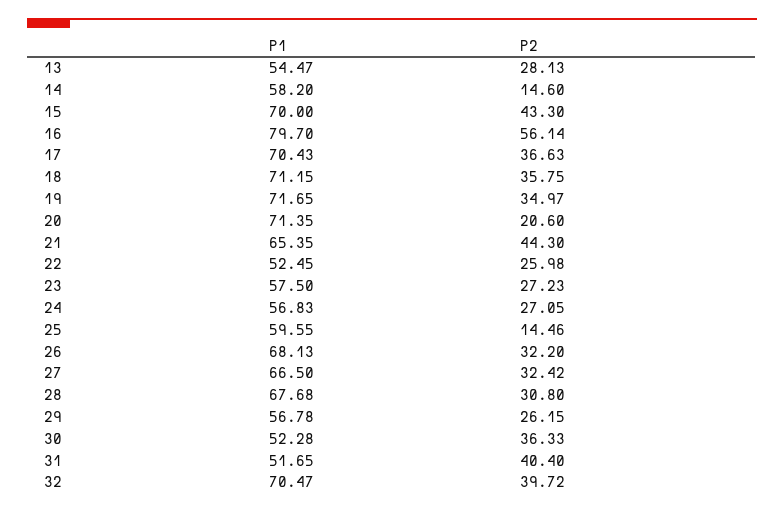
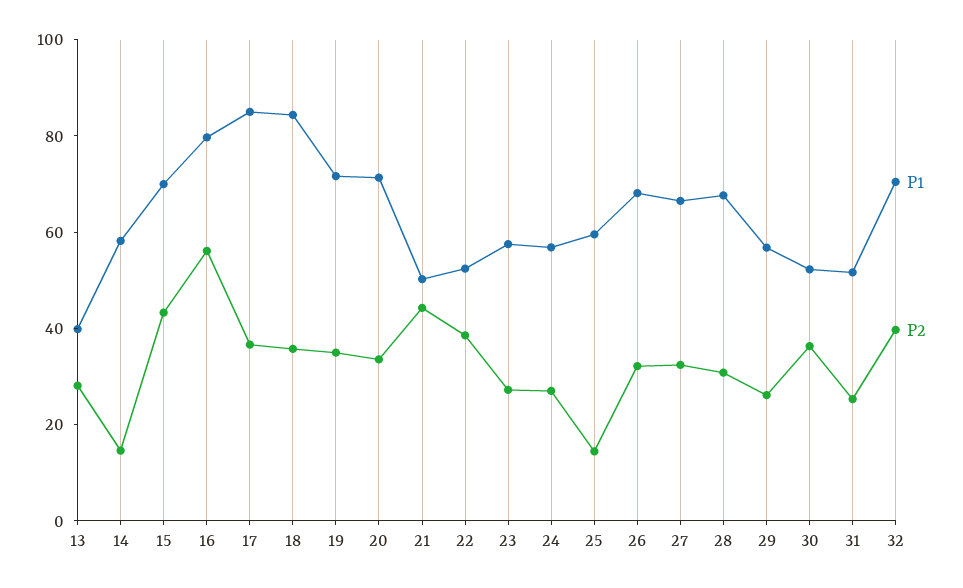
P1, 13: 54.47 -> 40
P1, 17: 70.43 -> 85
P1, 18: 71.15 -> 85
P2, 20: 20.6 -> 35
P1, 21: 65.35 -> 50
P2, 22: 25.98 -> 40
P2, 31: 40.4 -> 25

